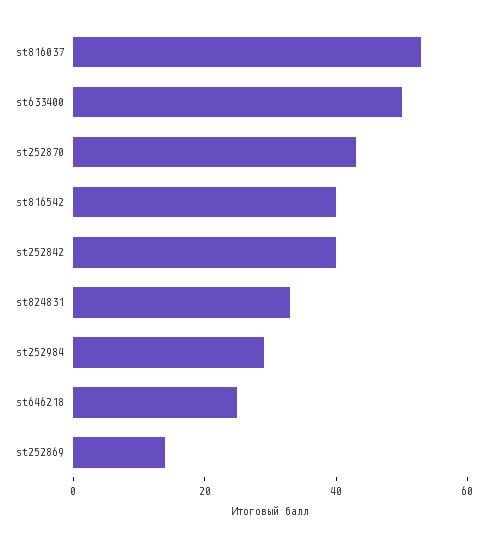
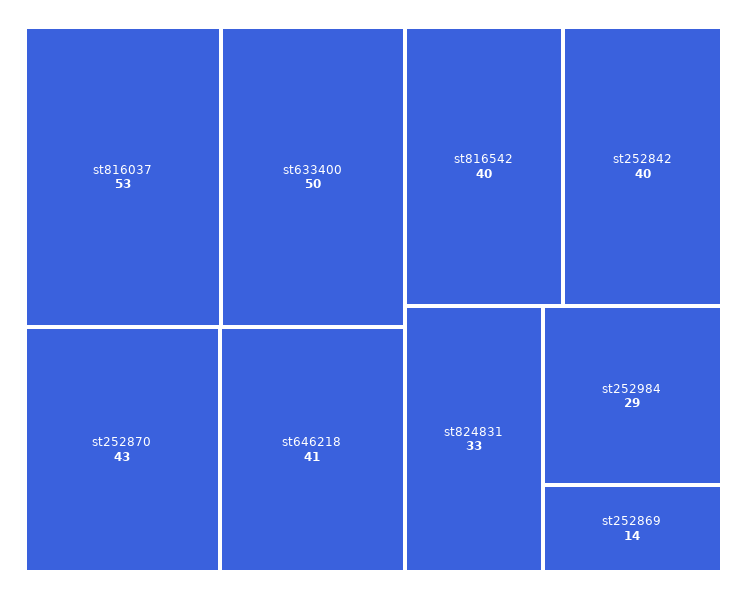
st646218: 25 -> 41

